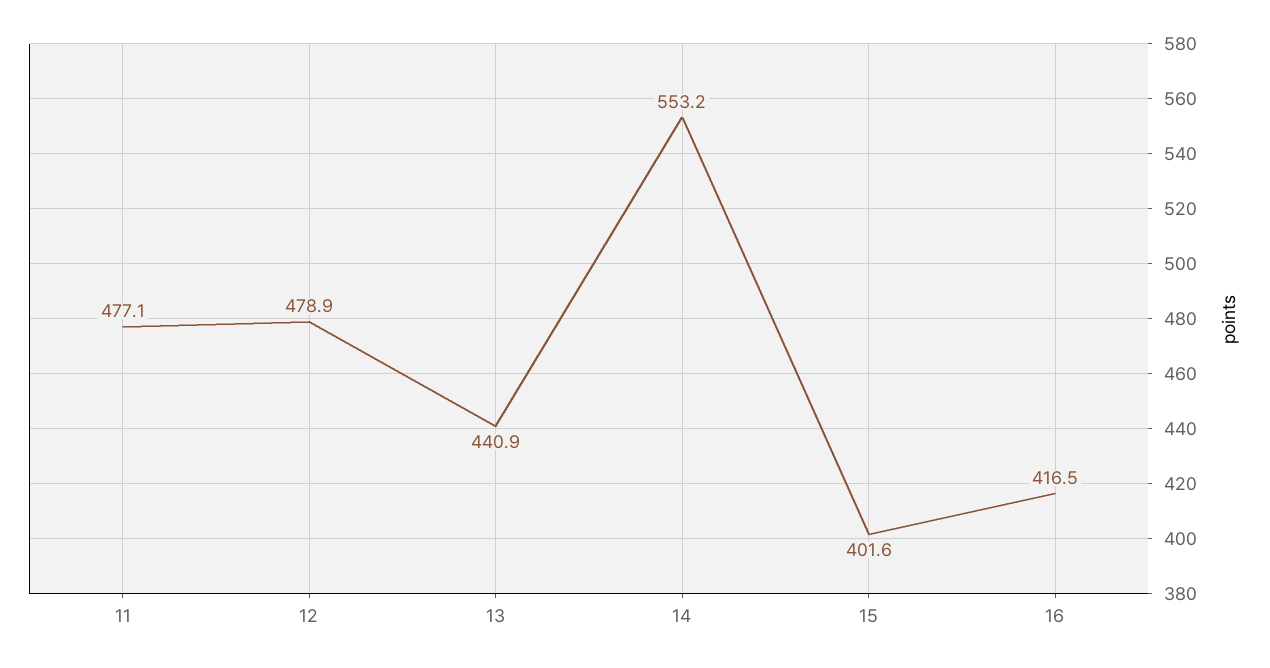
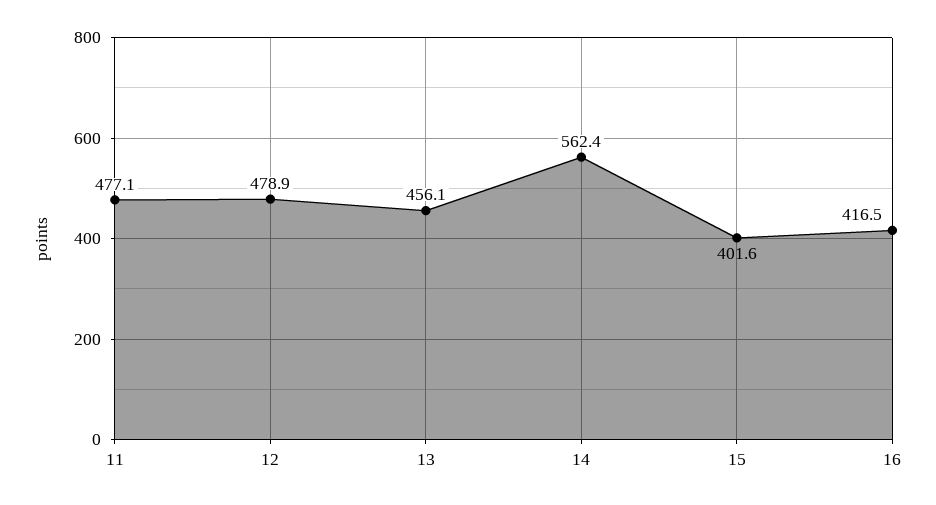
13: 440.9 -> 456.1
14: 553.2 -> 562.4

